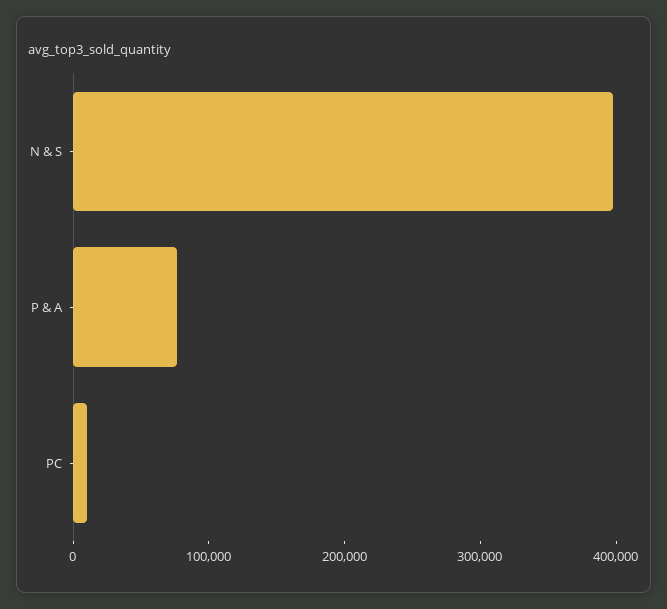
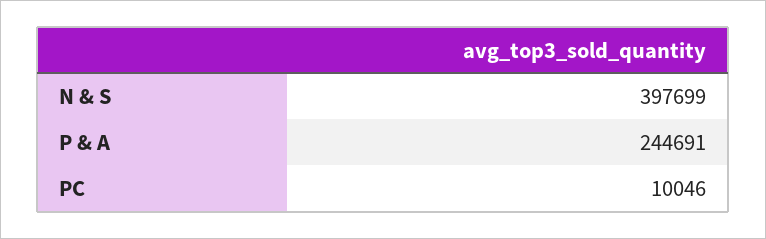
P & A: 80000 -> 244691

